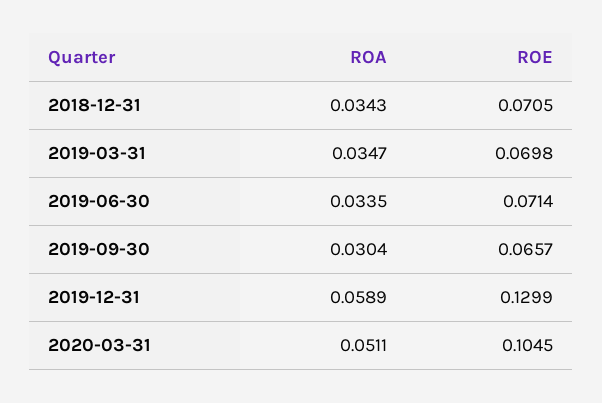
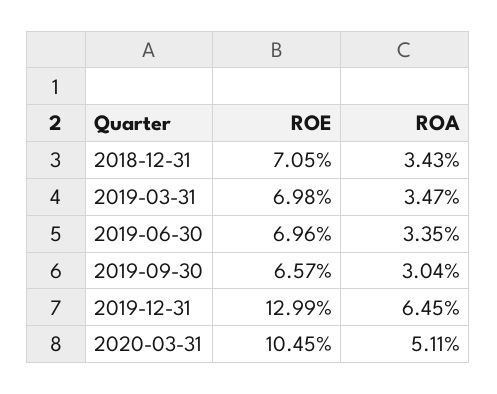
ROE, 2019-06-30: 0.0714 -> 0.0696
ROA, 2019-12-31: 0.0589 -> 0.0645

